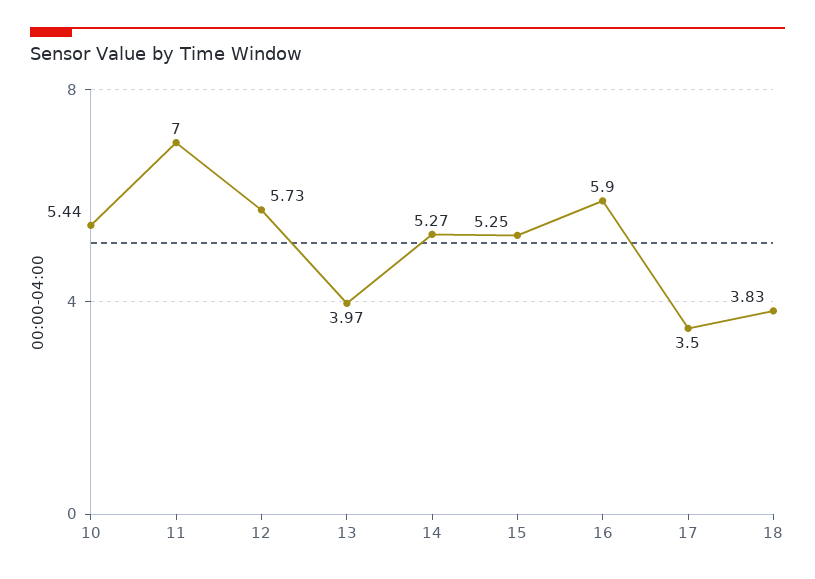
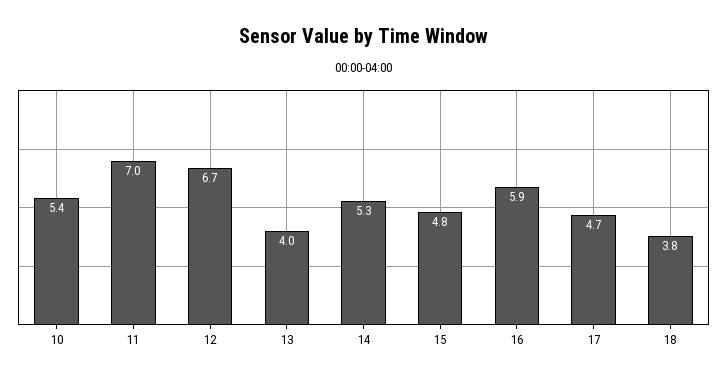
12: 5.73 -> 6.7
15: 5.25 -> 4.8
17: 3.5 -> 4.7

